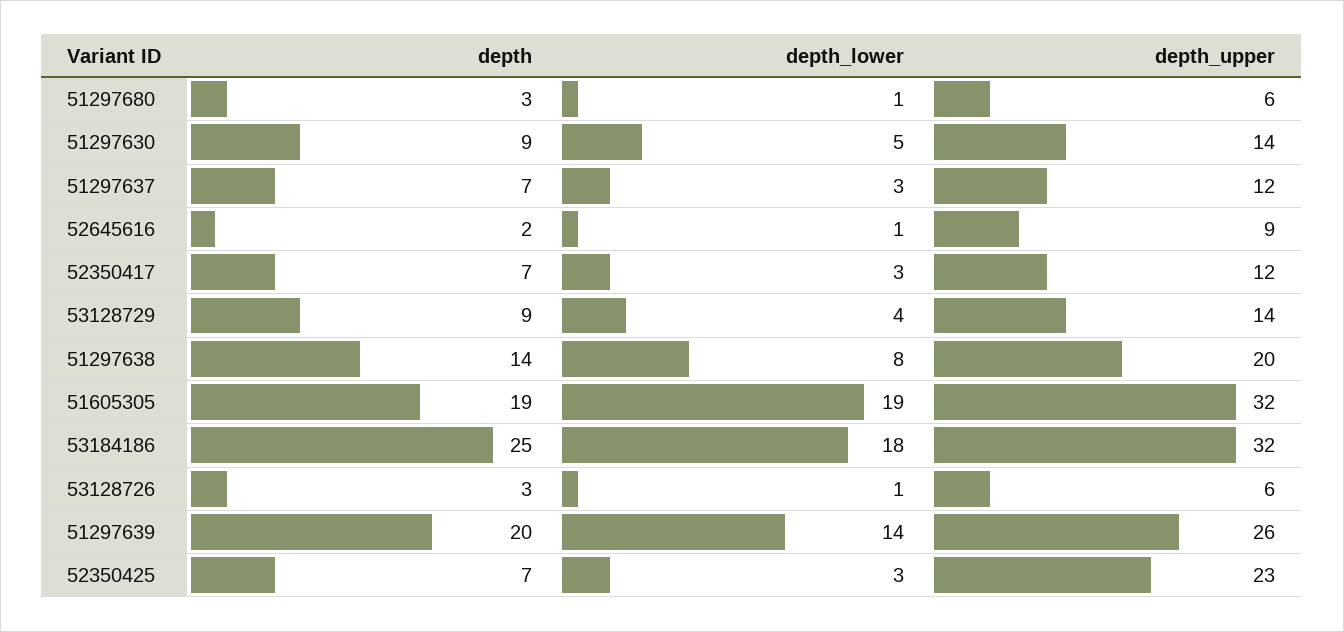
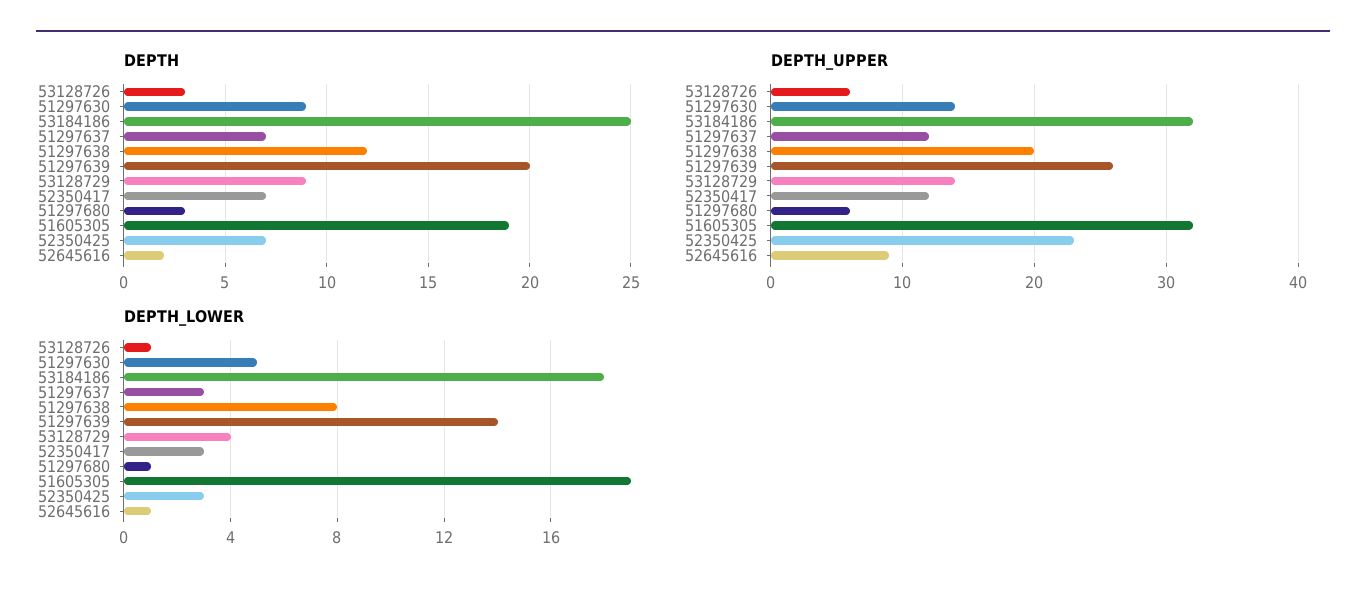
depth, 51297638: 14 -> 12

